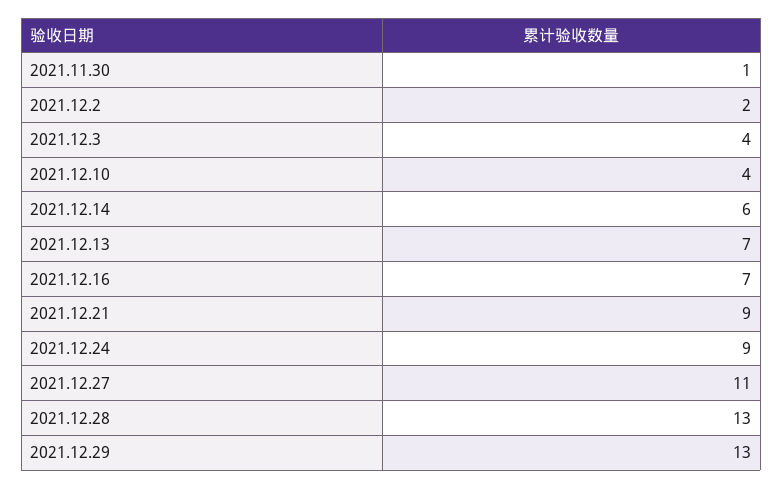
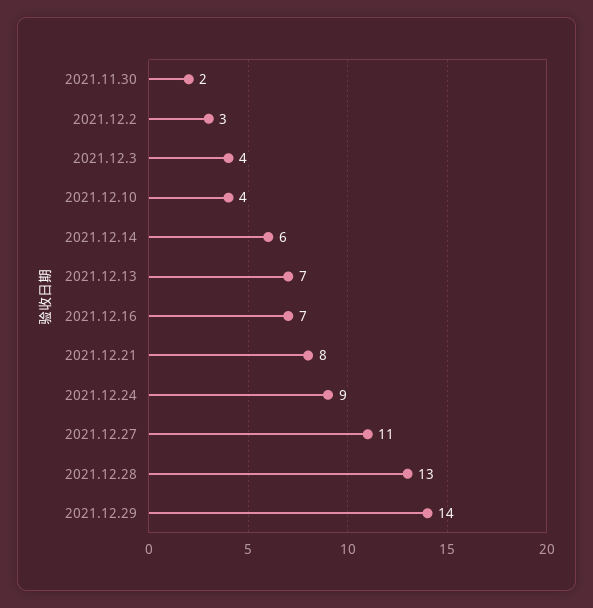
2021.11.30: 1 -> 2
2021.12.2: 2 -> 3
2021.12.21: 9 -> 8
2021.12.29: 13 -> 14

